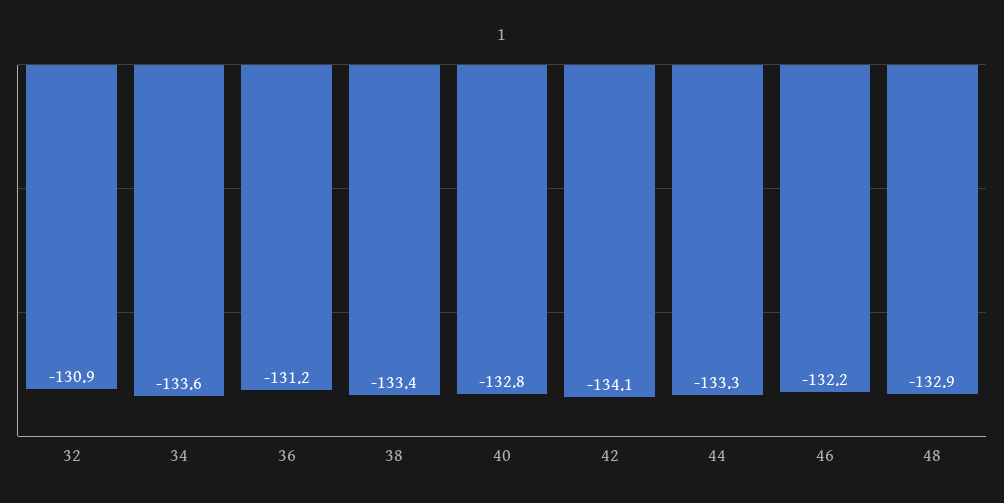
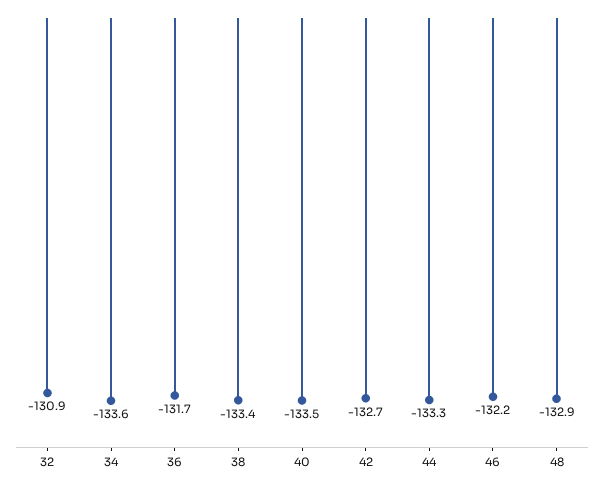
36: -131.2 -> -131.7
40: -132.8 -> -133.5
42: -134.1 -> -132.7

